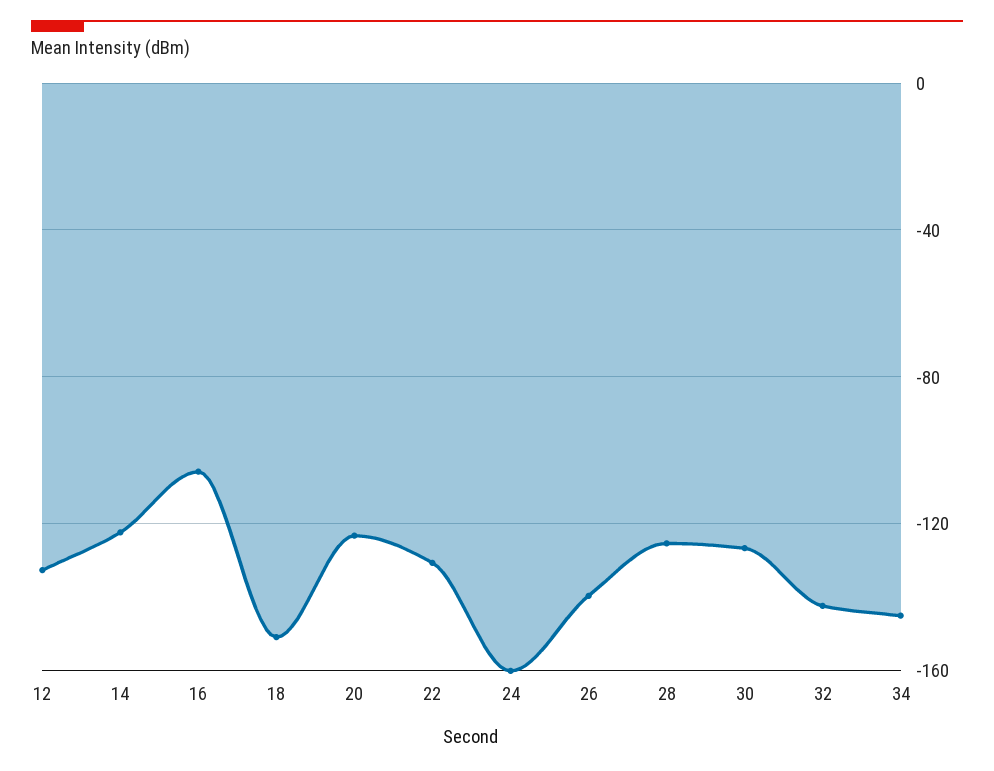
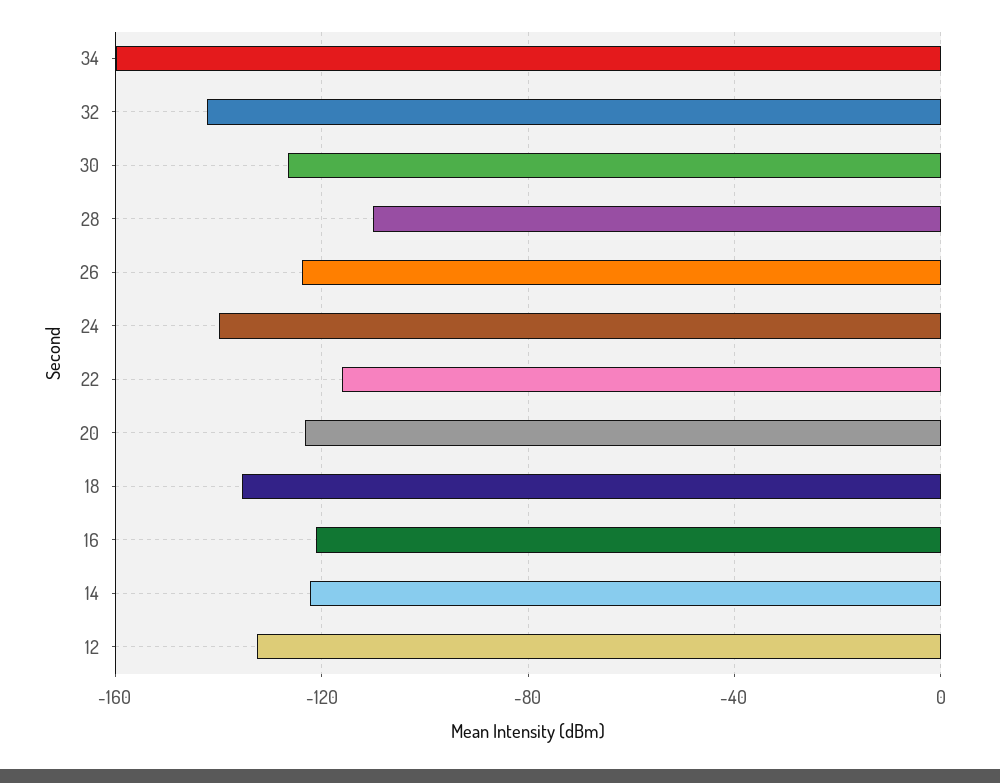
16: -105 -> -120
18: -150 -> -135
22: -130 -> -115
24: -160 -> -140
26: -140 -> -125
28: -125 -> -110
34: -145 -> -160

